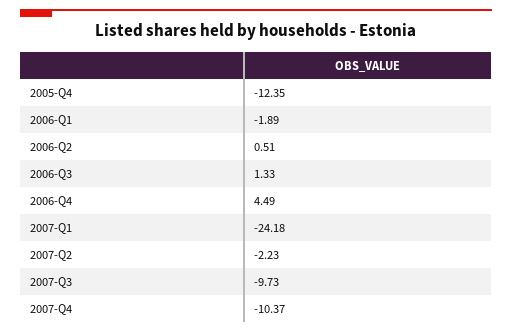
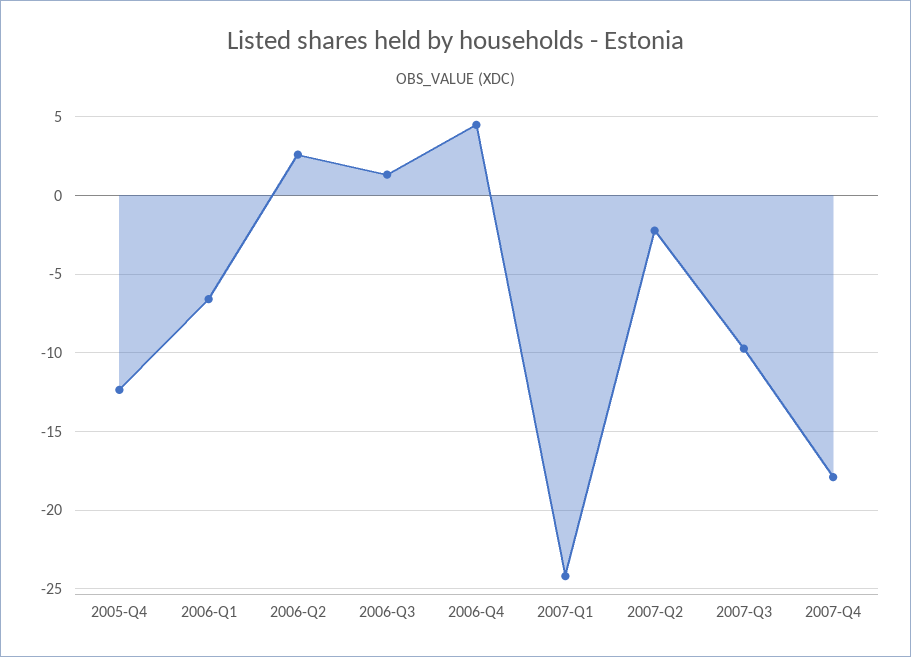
2006-Q1: -1.89 -> -6.5
2006-Q2: 0.51 -> 2.5
2007-Q4: -10.37 -> -18

